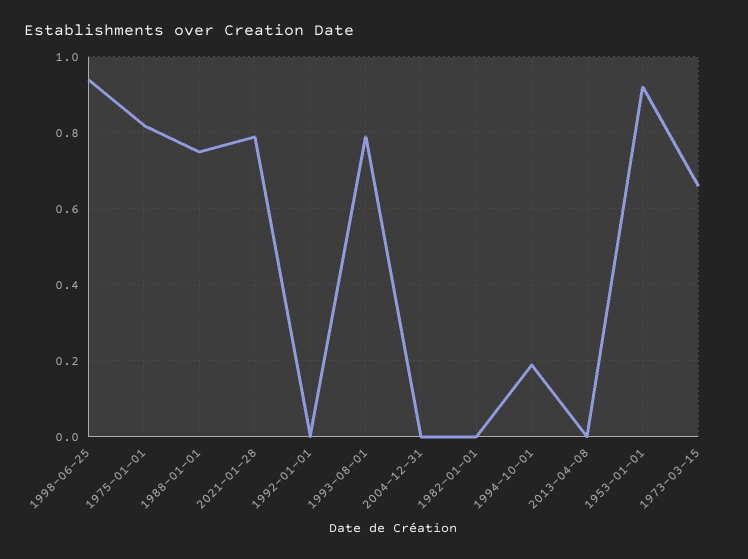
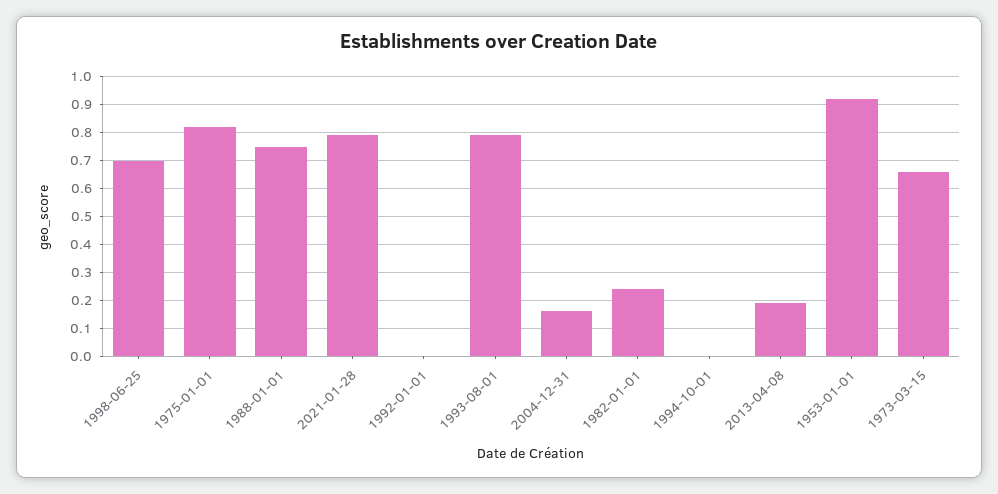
1998-06-25: 0.95 -> 0.7
2004-12-31: 0 -> 0.15
1982-01-01: 0 -> 0.25
1994-10-01: 0.2 -> 0
2013-04-08: 0 -> 0.2

